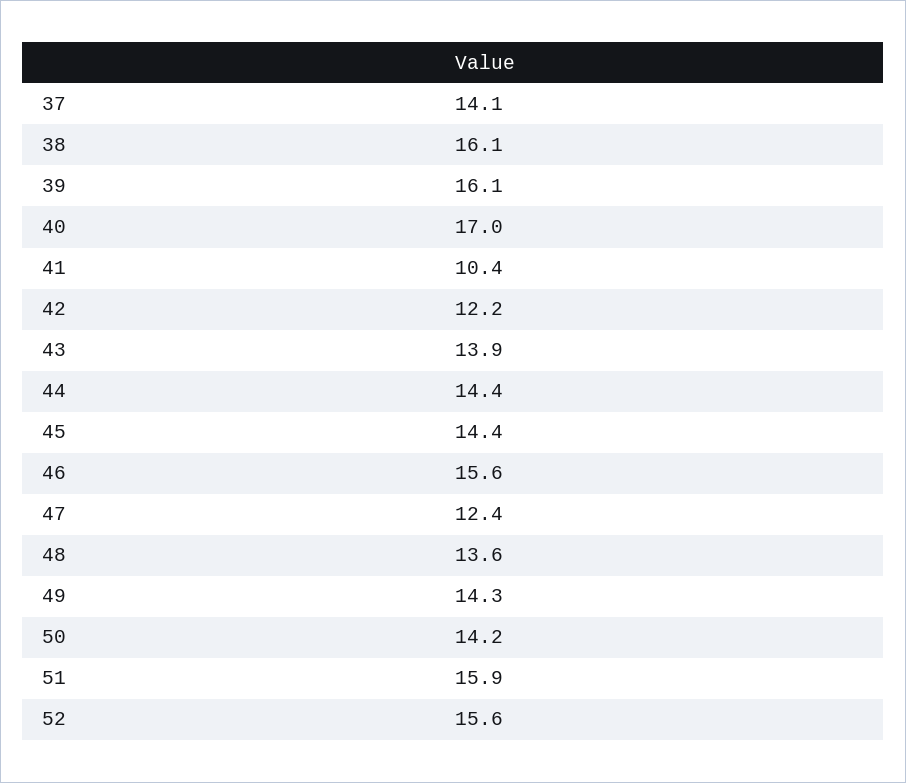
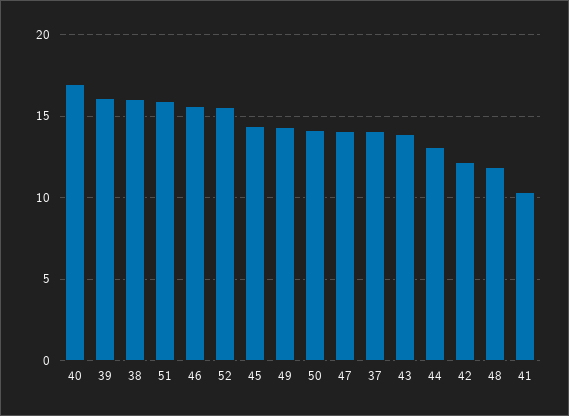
44: 14.4 -> 13
47: 12.4 -> 14
48: 13.6 -> 12

